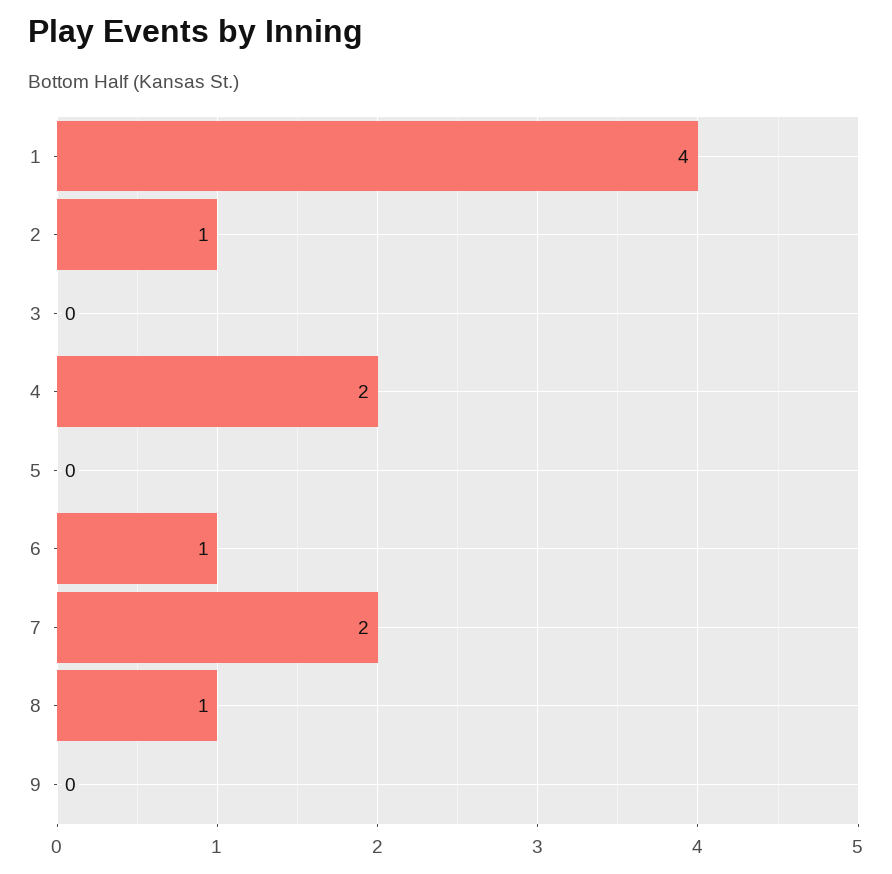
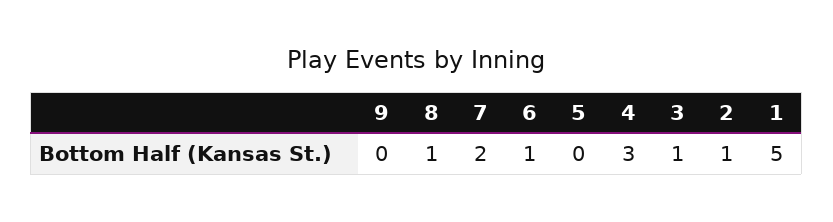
1: 4 -> 5
3: 0 -> 1
4: 2 -> 3

